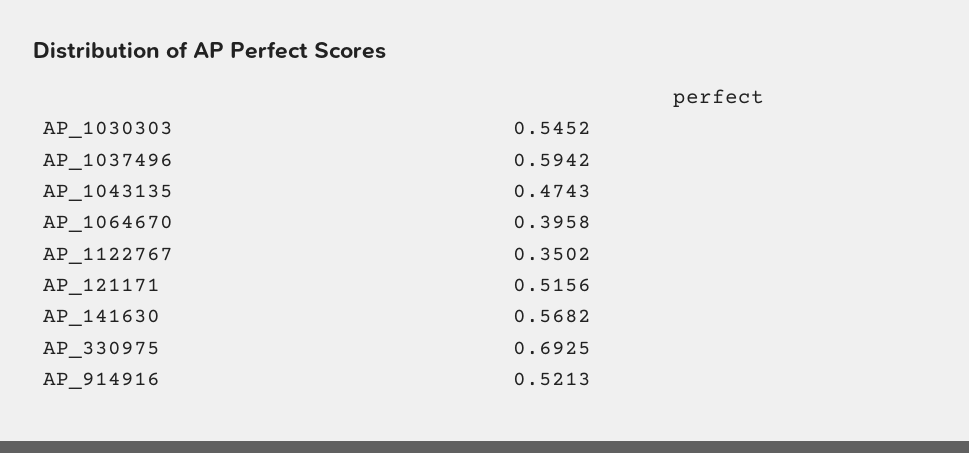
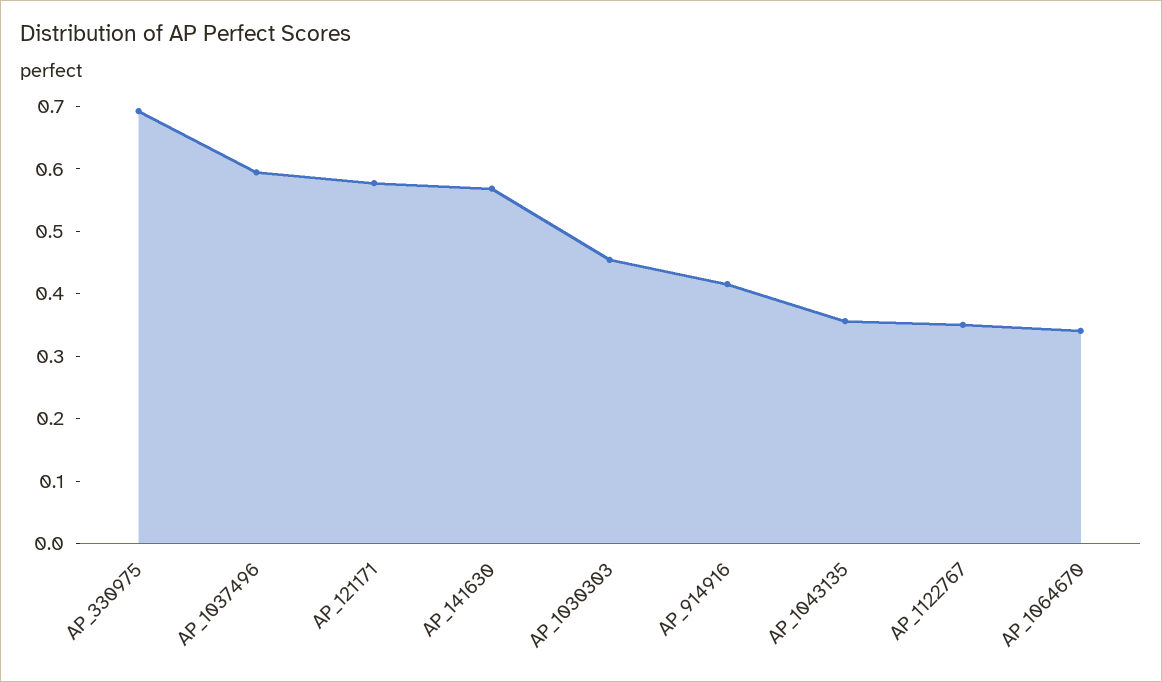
AP_1030303: 0.5452 -> 0.46
AP_1043135: 0.4743 -> 0.36
AP_1064670: 0.3958 -> 0.34
AP_121171: 0.5156 -> 0.58
AP_914916: 0.5213 -> 0.42

